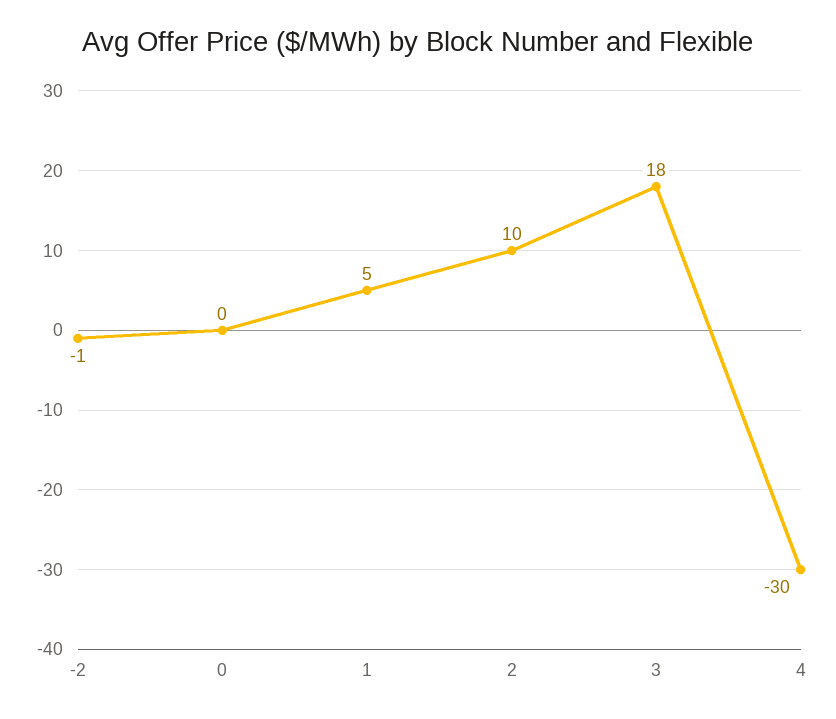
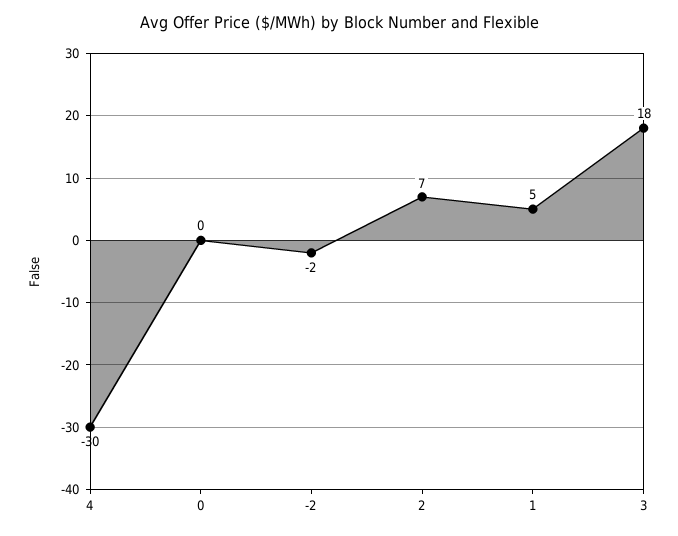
-2: -1 -> -2
2: 10 -> 7

